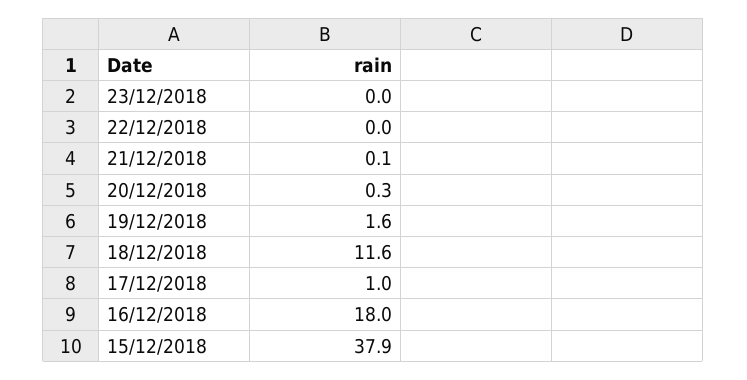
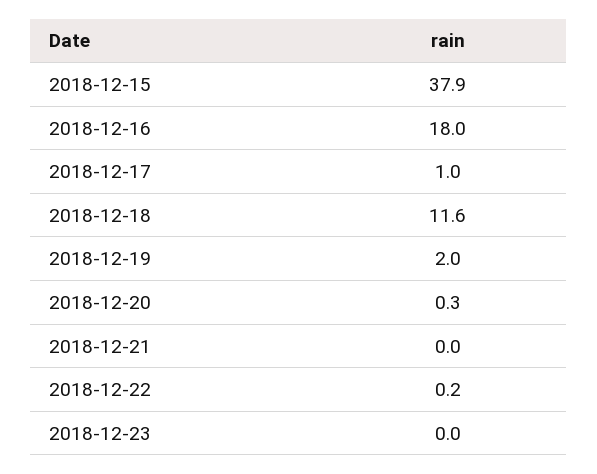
22/12/2018: 0 -> 0.2
21/12/2018: 0.1 -> 0
19/12/2018: 1.6 -> 2

